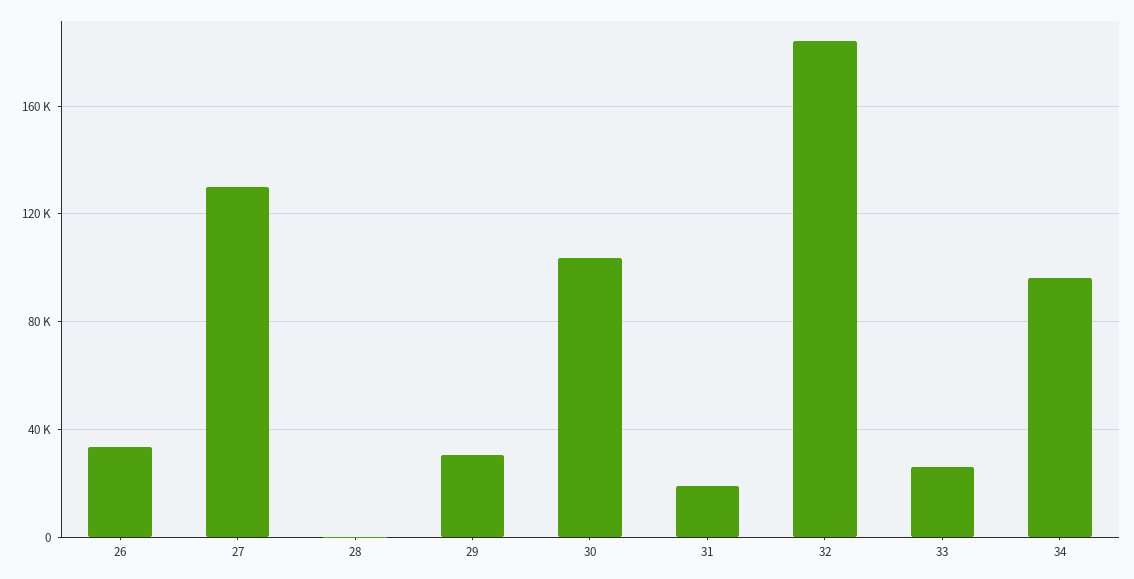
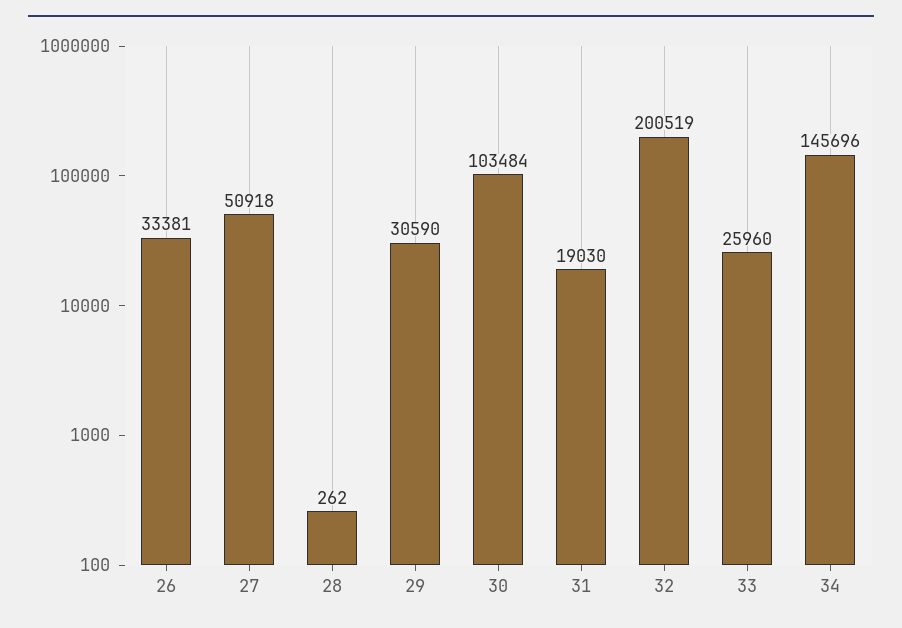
27: 130000 -> 50918
32: 185000 -> 200519
34: 95000 -> 145696

